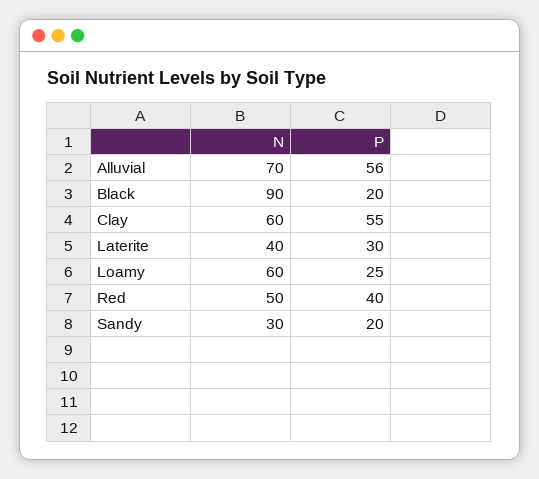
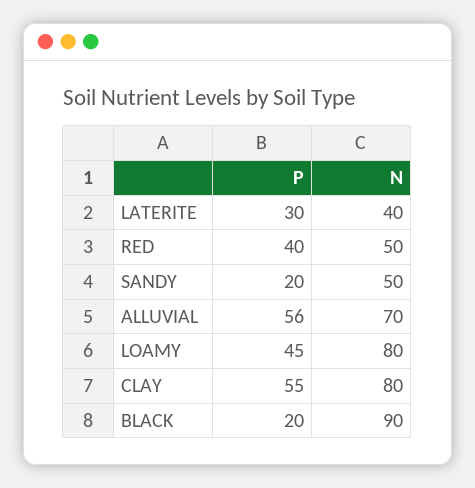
N, Clay: 60 -> 80
N, Loamy: 60 -> 80
P, Loamy: 25 -> 45
N, Sandy: 30 -> 50

